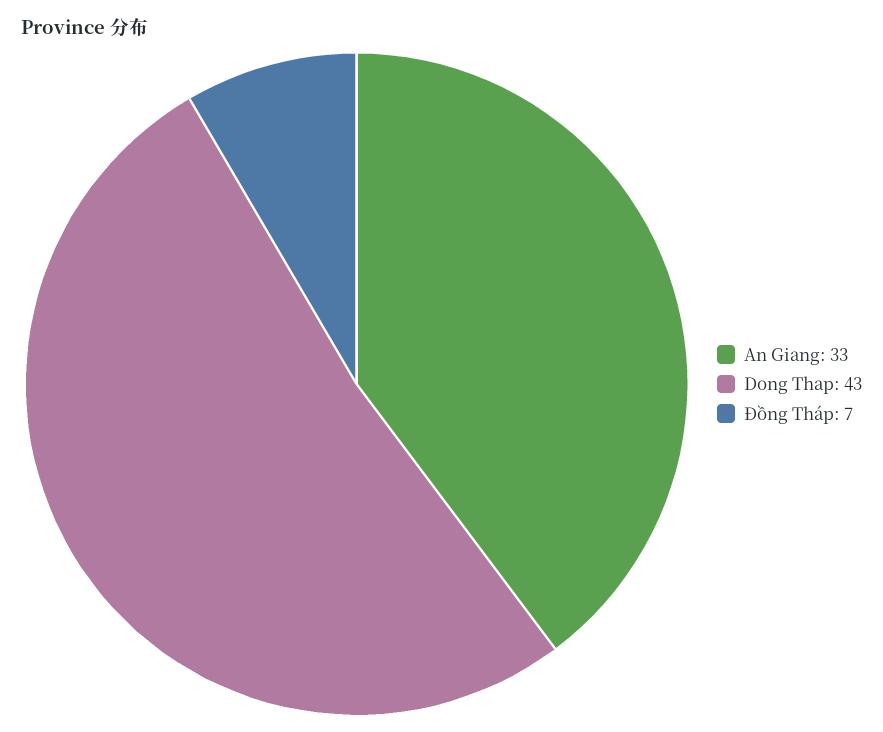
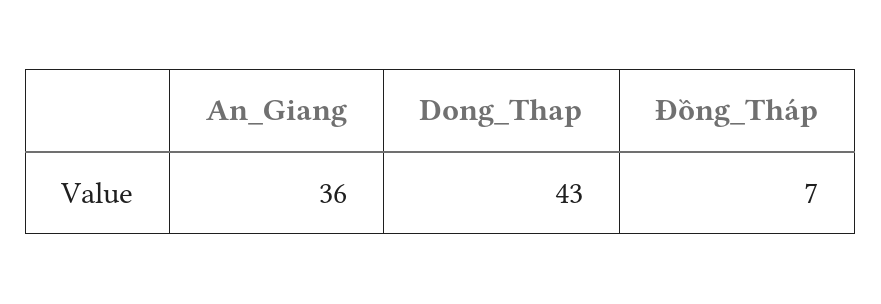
An Giang: 33 -> 36

